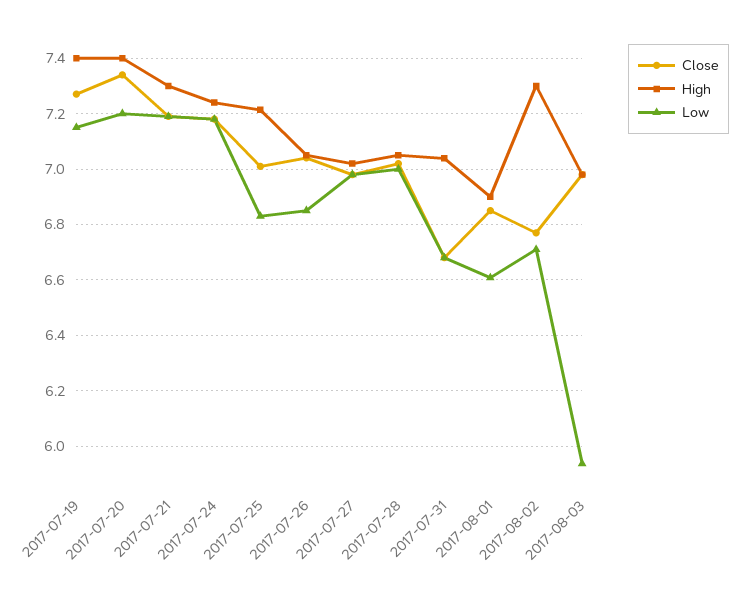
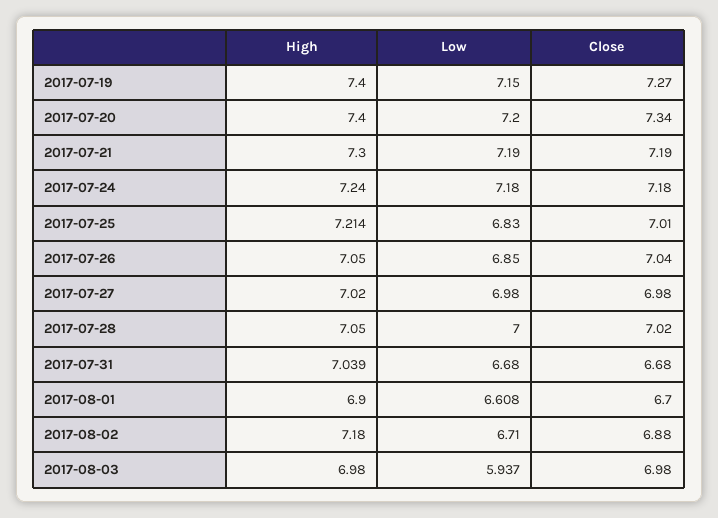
Close, 2017-08-01: 6.85 -> 6.7
Close, 2017-08-02: 6.775 -> 6.88
High, 2017-08-02: 7.3 -> 7.18

